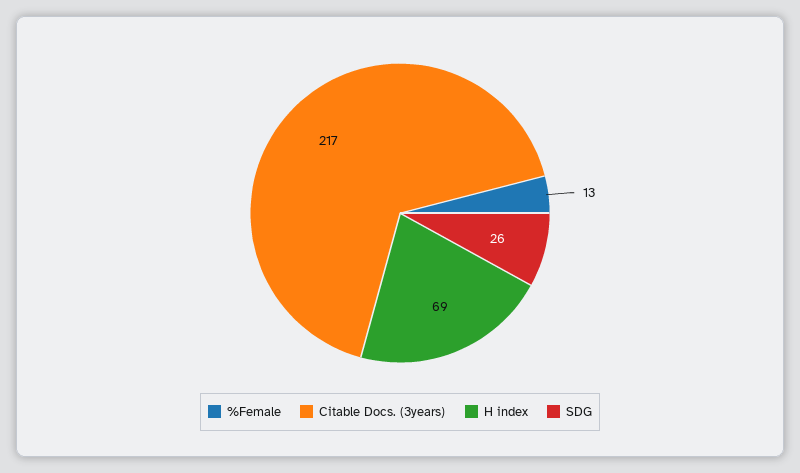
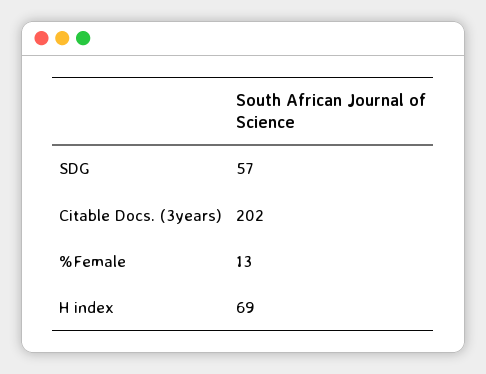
Citable Docs. (3years): 217 -> 202
SDG: 26 -> 57

